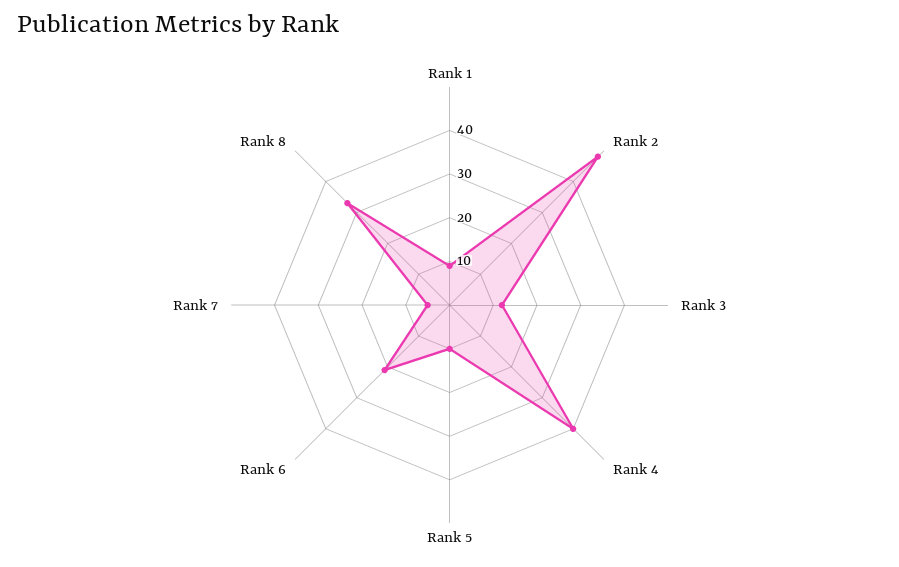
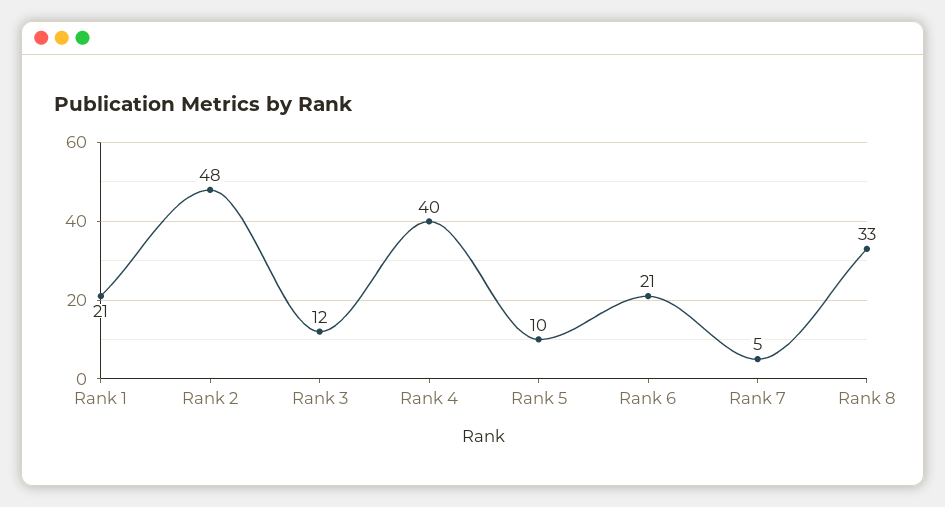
Rank 1: 10 -> 21

